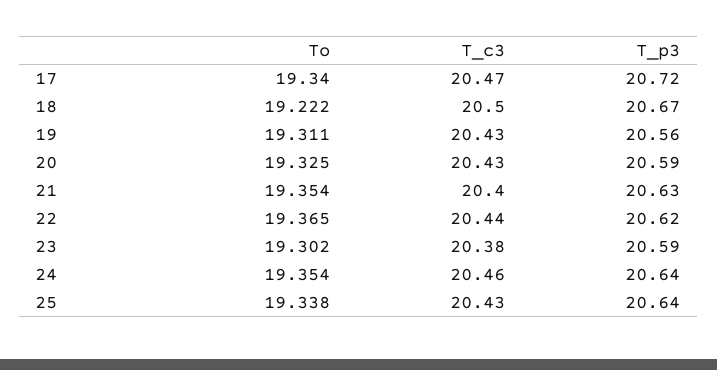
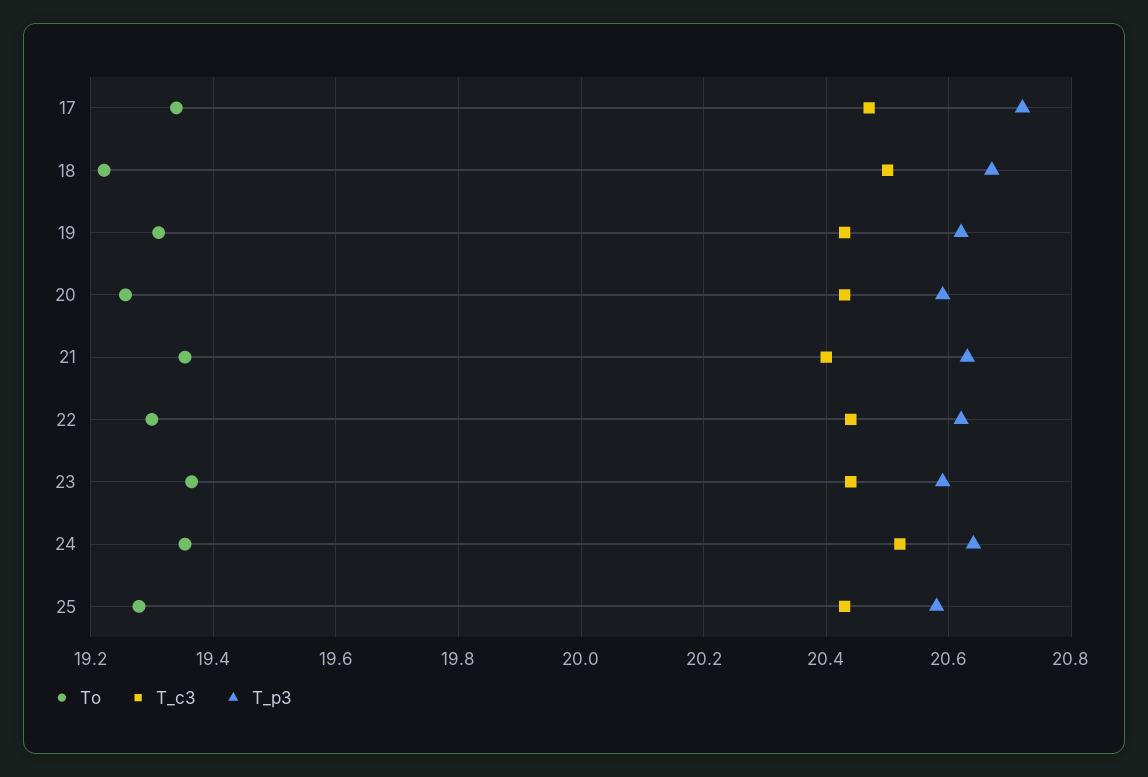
T_p3, 19: 20.56 -> 20.62
To, 20: 19.325 -> 19.26
To, 22: 19.365 -> 19.3
To, 23: 19.302 -> 19.36
T_c3, 23: 20.38 -> 20.44
T_c3, 24: 20.46 -> 20.52
To, 25: 19.338 -> 19.28
T_p3, 25: 20.64 -> 20.58

